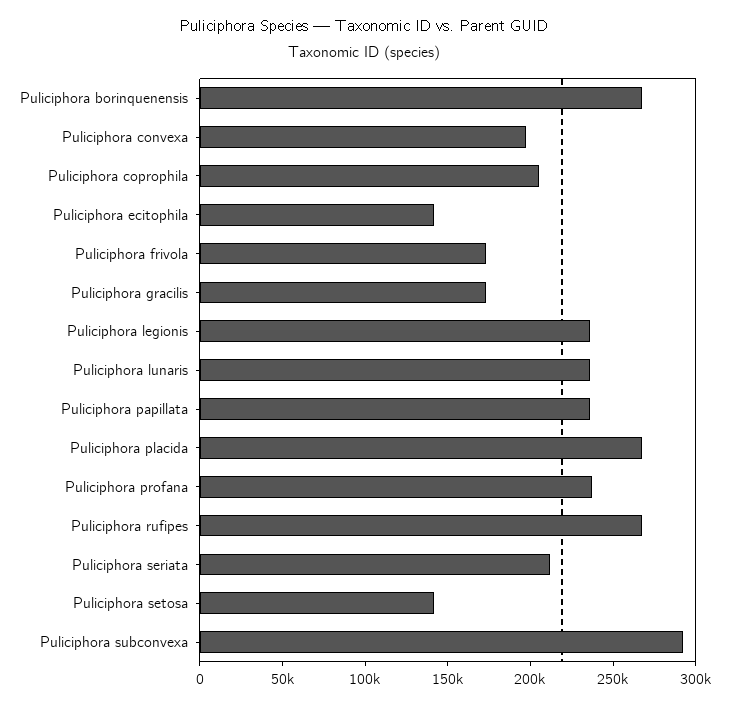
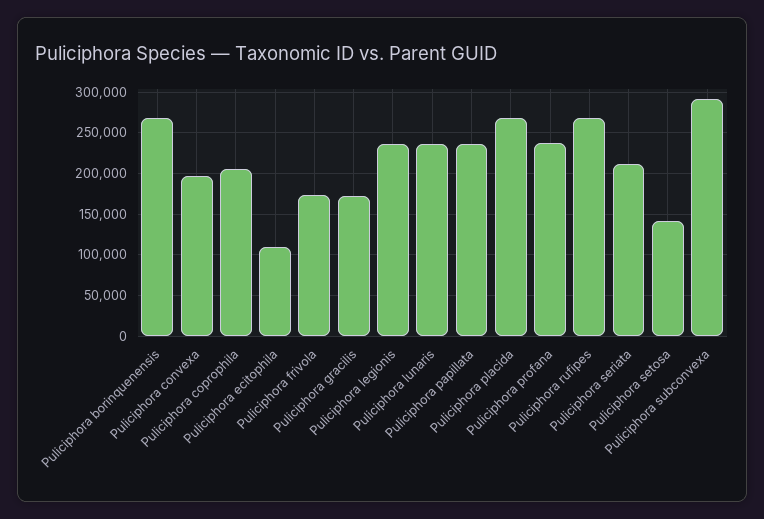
Puliciphora ecitophila: 140000 -> 110000

